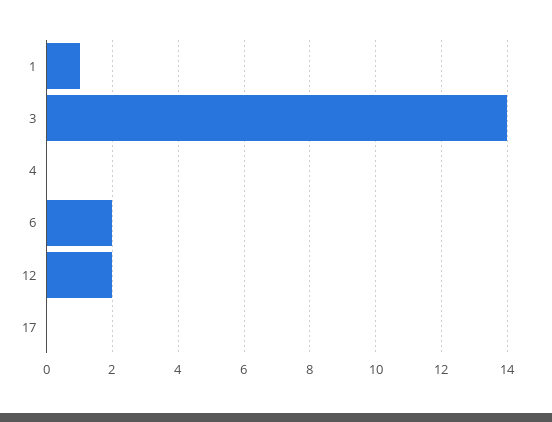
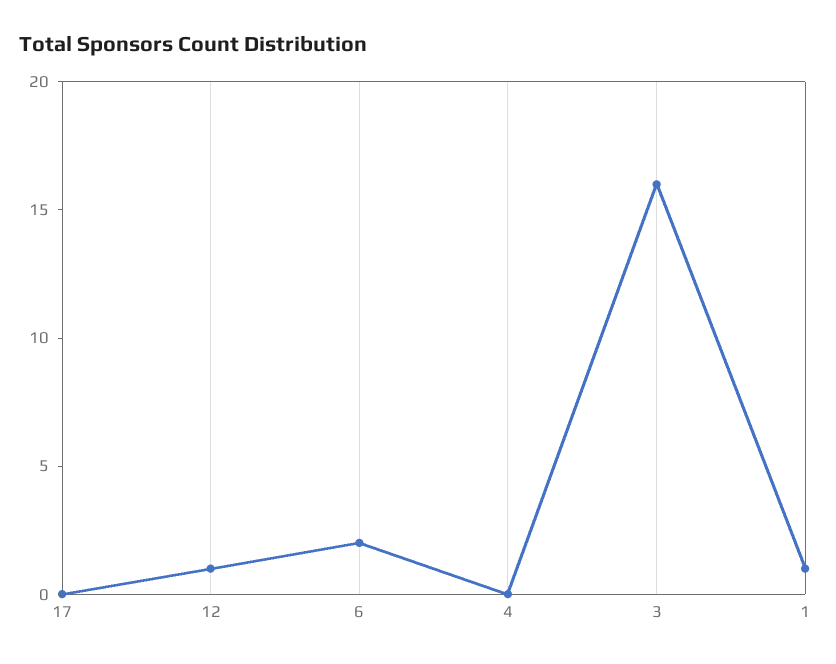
3: 14 -> 16
12: 2 -> 1

